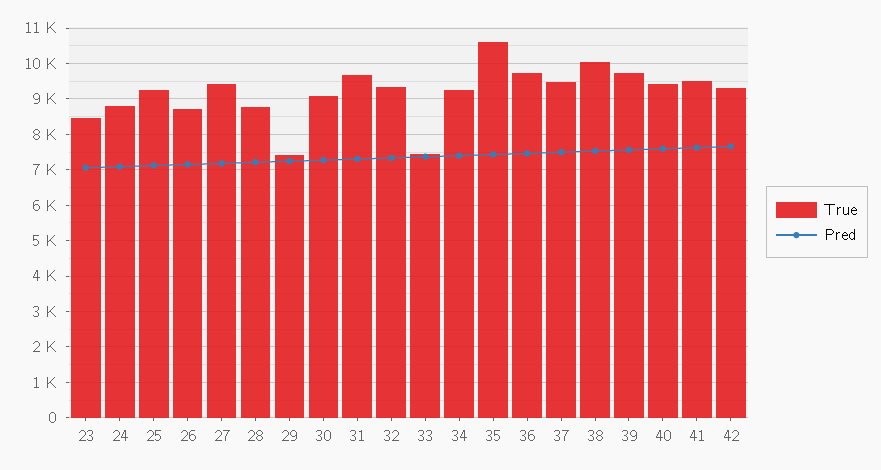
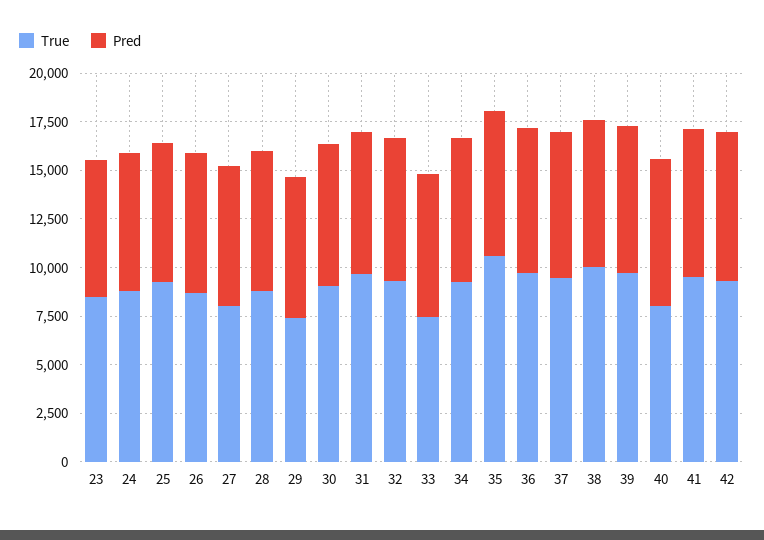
True, 27: 9400 -> 8000
True, 40: 9400 -> 8000

